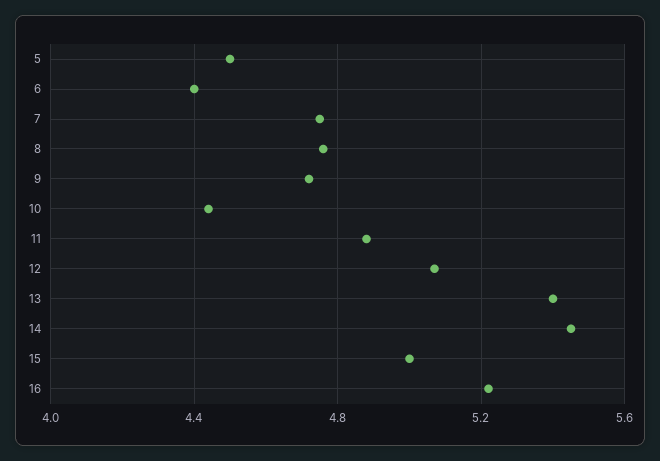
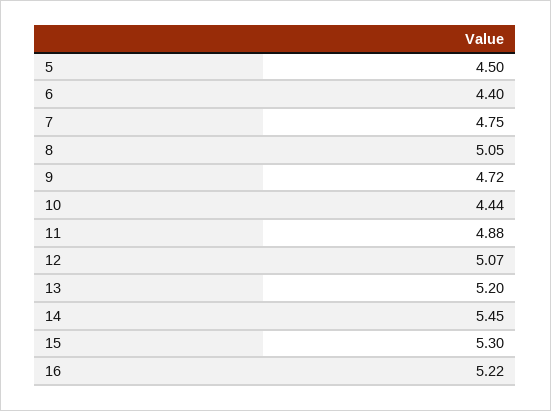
8: 4.75 -> 5.05
13: 5.4 -> 5.2
15: 5 -> 5.3

